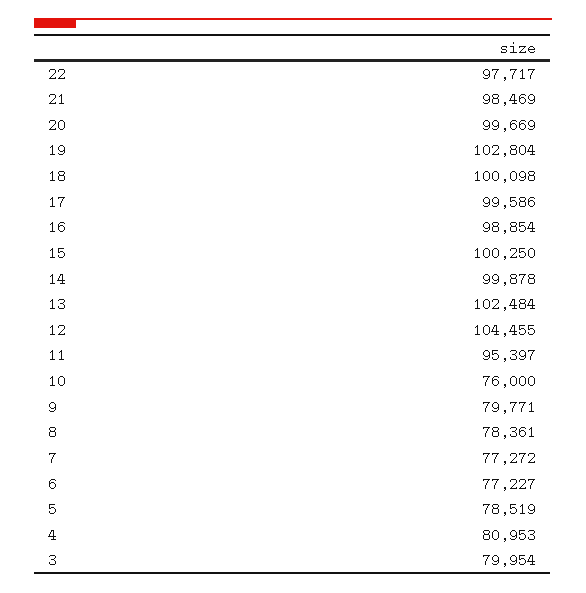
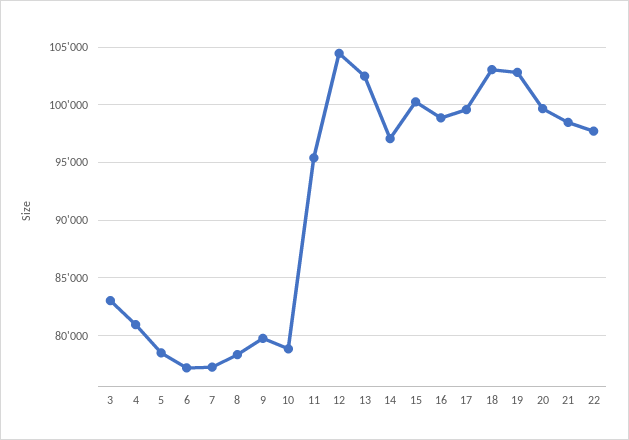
18: 100098 -> 103000
14: 99878 -> 97000
10: 76000 -> 79000
3: 79954 -> 83000

